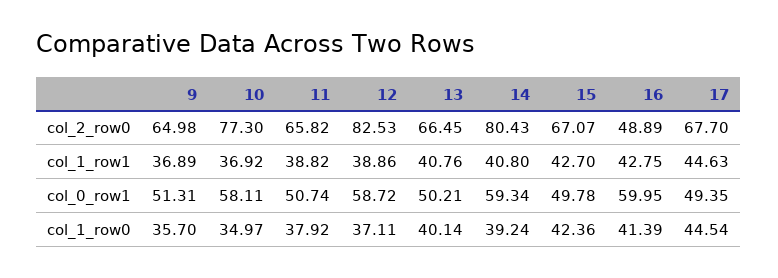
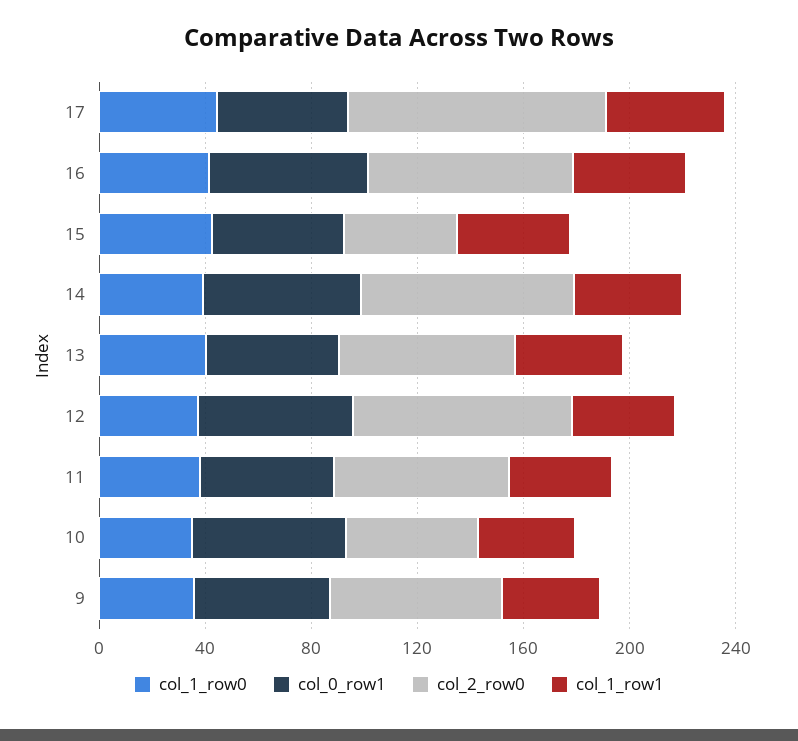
col_2_row0, 10: 77.3 -> 50
col_2_row0, 15: 67.07 -> 40
col_2_row0, 16: 48.89 -> 80
col_2_row0, 17: 67.7 -> 100

